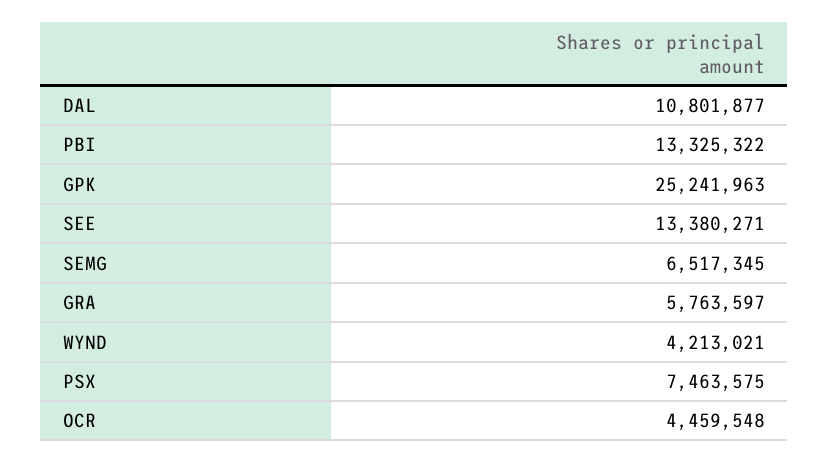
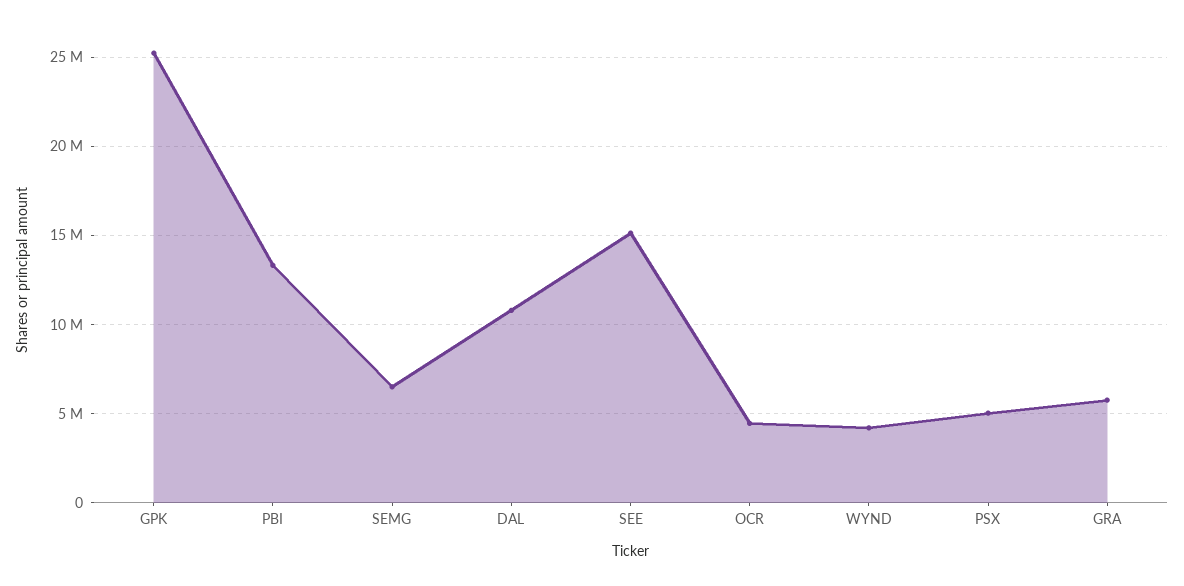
SEE: 13380271 -> 15000000
PSX: 7463575 -> 5000000

